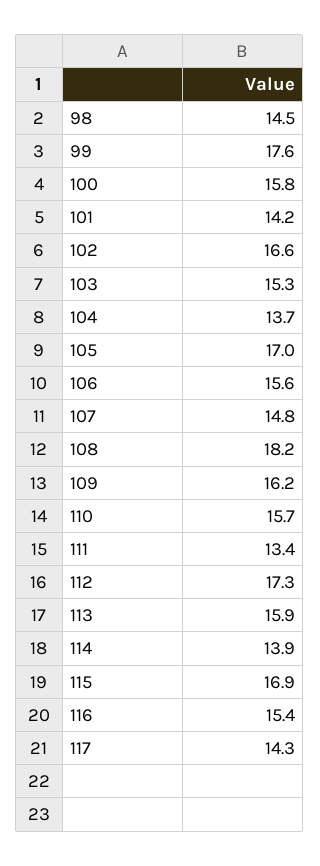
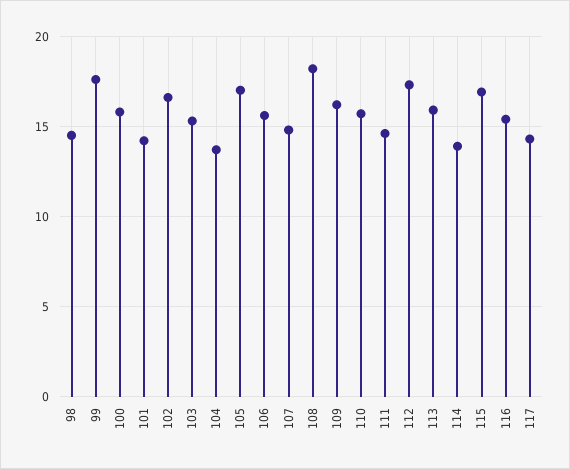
111: 13.4 -> 14.5

